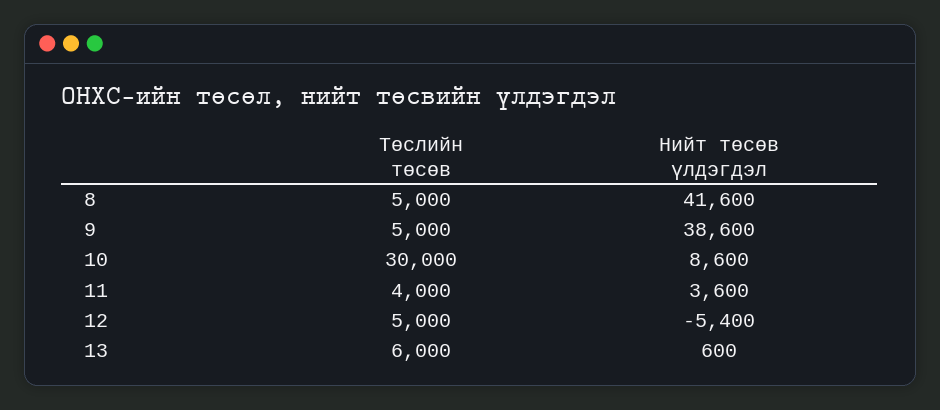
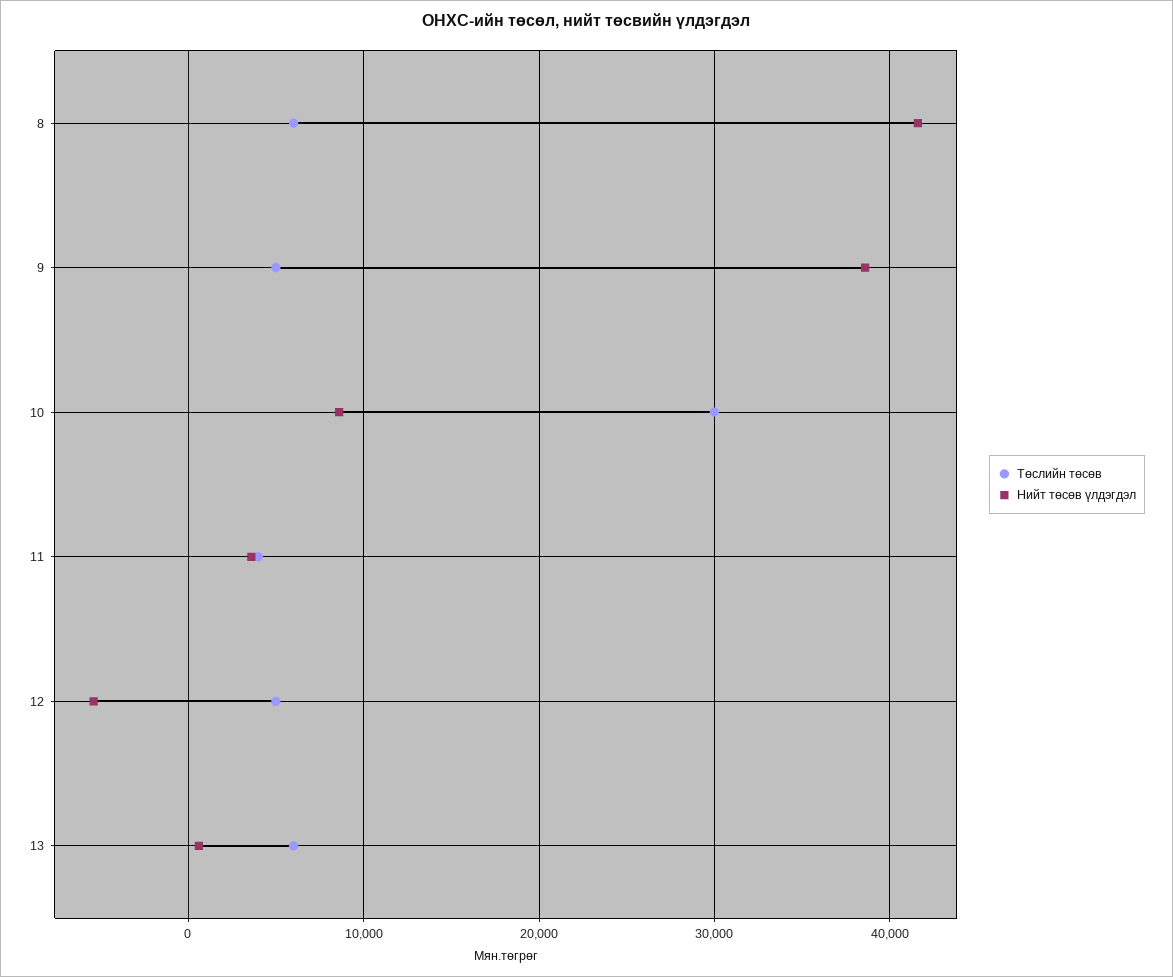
Төслийн төсөв, 8: 5000 -> 6000

